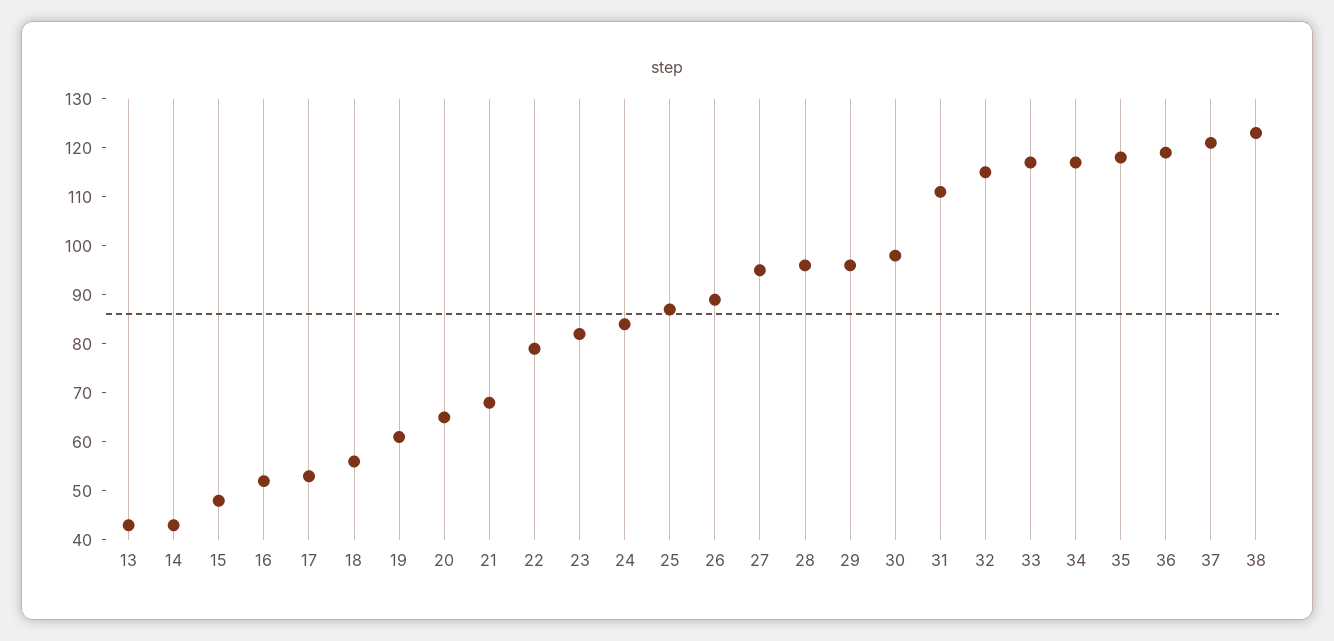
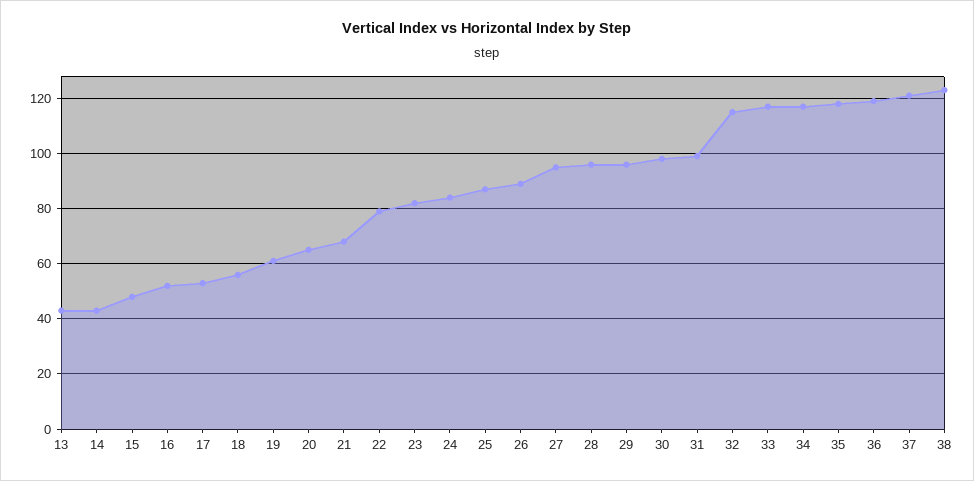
31: 110 -> 100

